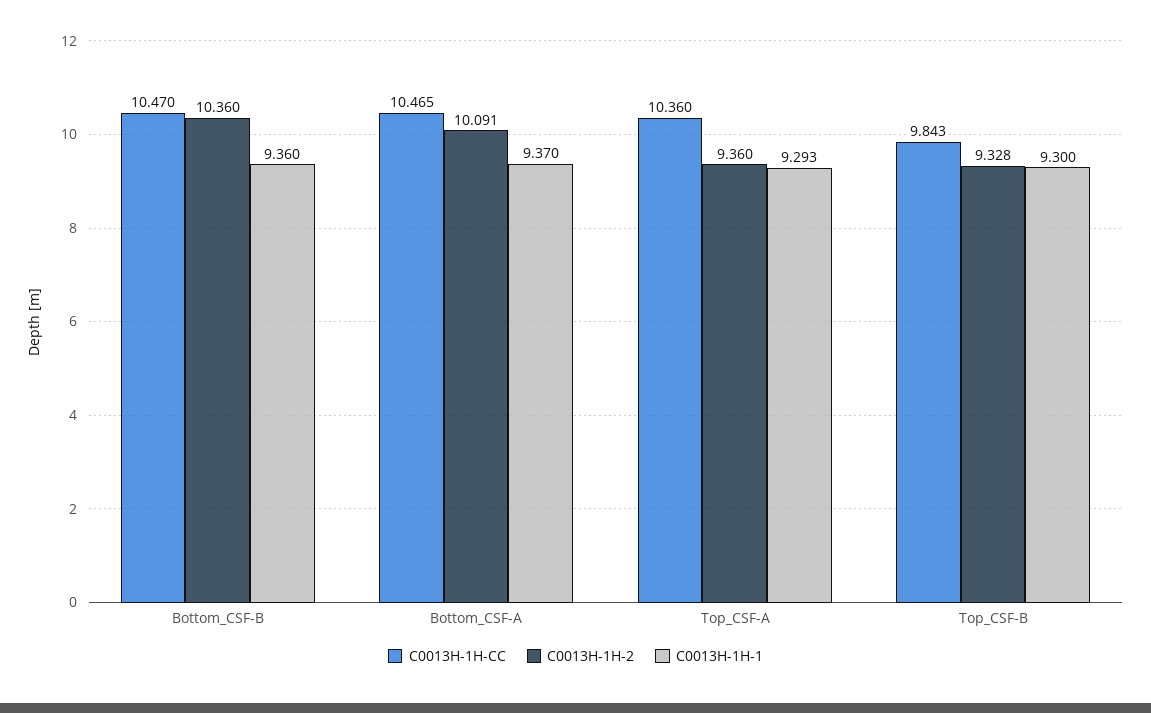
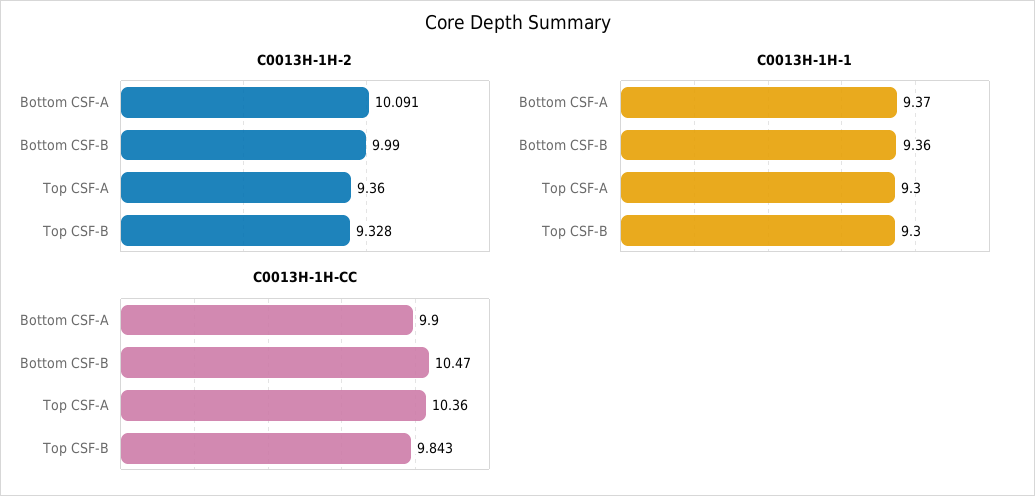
C0013H-1H-2, Bottom_CSF-B: 10.36 -> 9.99
C0013H-1H-CC, Bottom_CSF-A: 10.465 -> 9.9
C0013H-1H-1, Top_CSF-A: 9.293 -> 9.3

